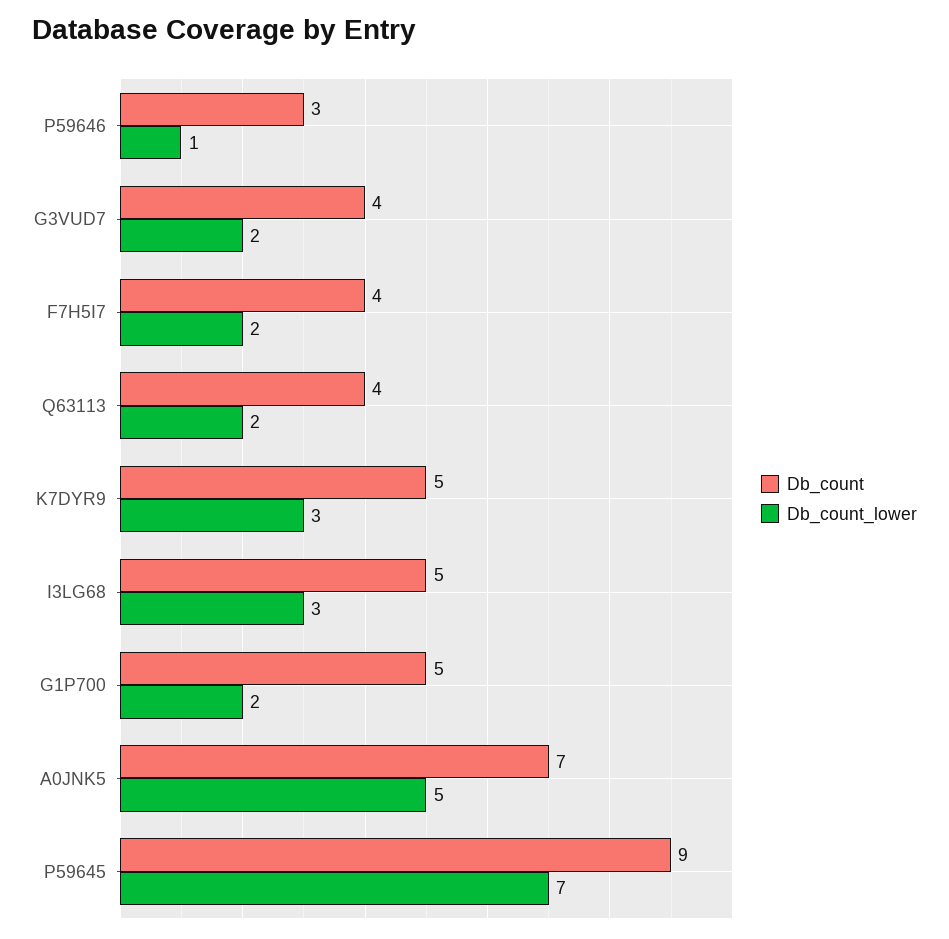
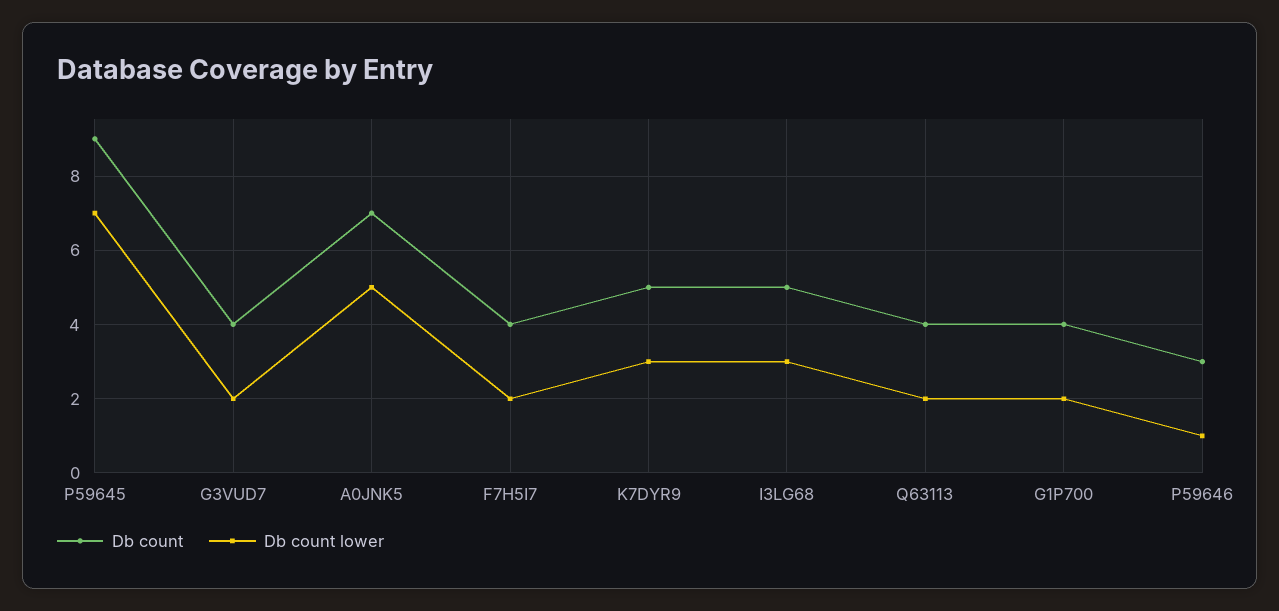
Db_count, G1P700: 5 -> 4

